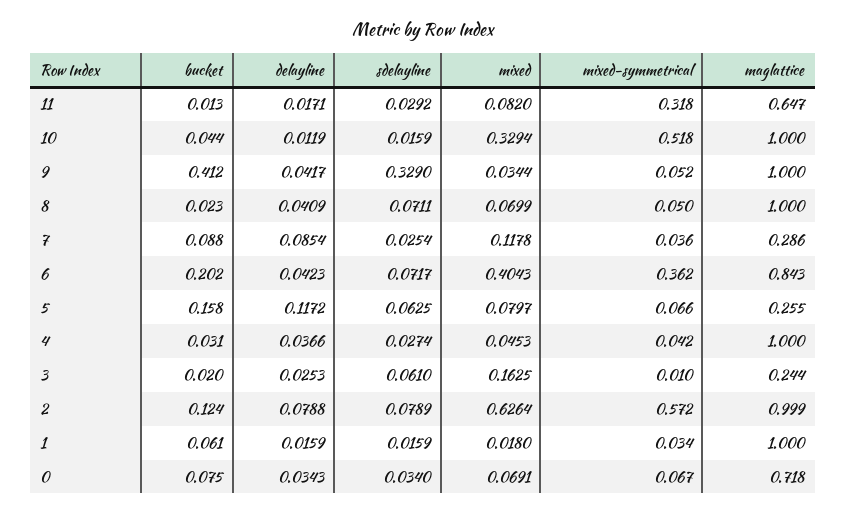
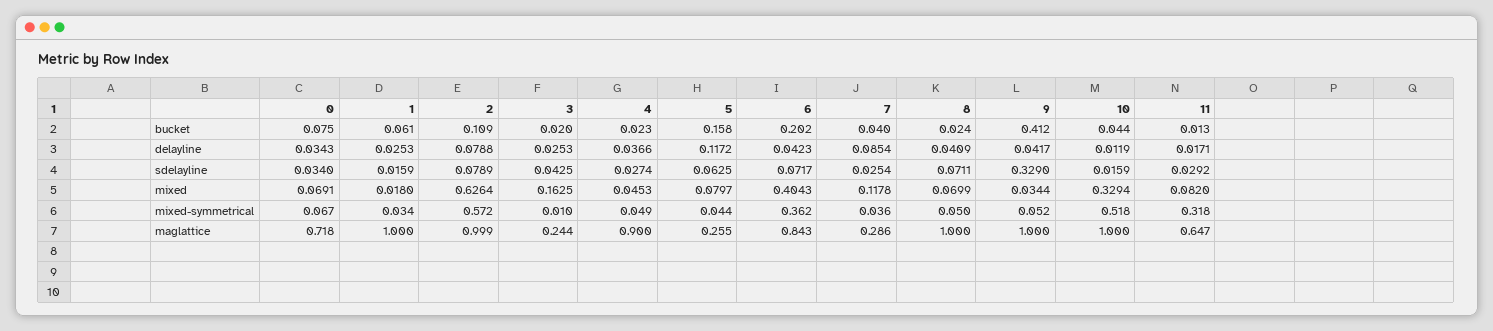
bucket, 8: 0.023 -> 0.024
bucket, 7: 0.088 -> 0.04
mixed-symmetrical, 5: 0.066 -> 0.044
bucket, 4: 0.031 -> 0.023
mixed-symmetrical, 4: 0.042 -> 0.049
maglattice, 4: 1 -> 0.9
sdelayline, 3: 0.061 -> 0.0425
bucket, 2: 0.124 -> 0.109
delayline, 1: 0.0159 -> 0.0253

